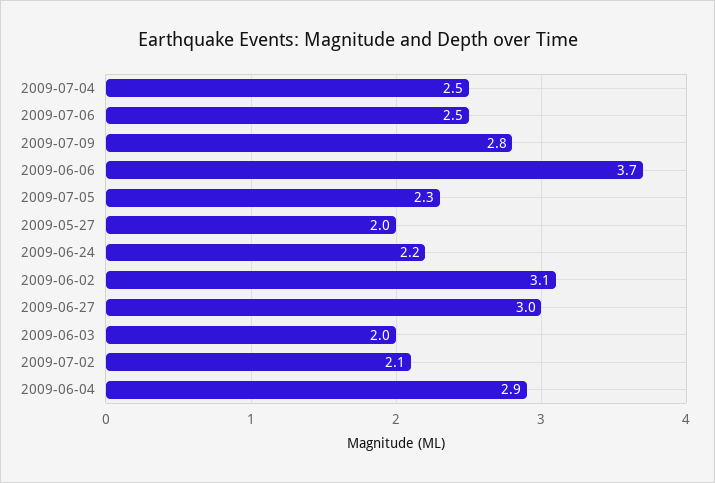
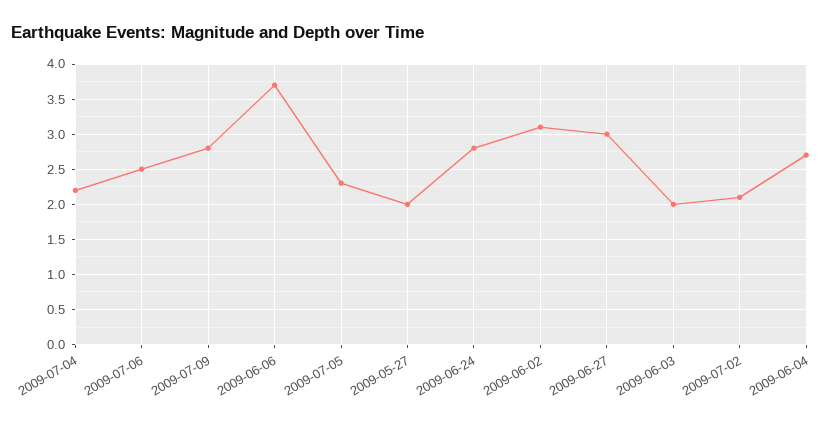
2009-07-04: 2.5 -> 2.2
2009-06-24: 2.2 -> 2.8
2009-06-04: 2.9 -> 2.7

